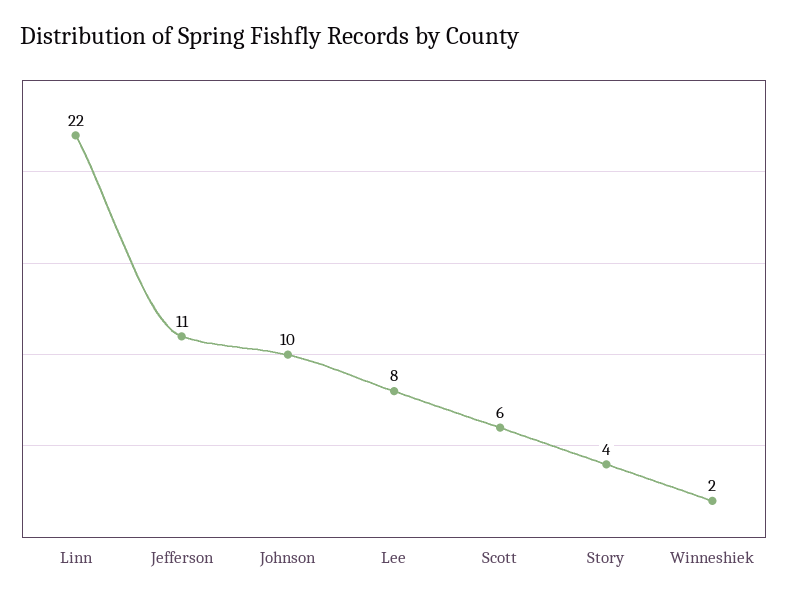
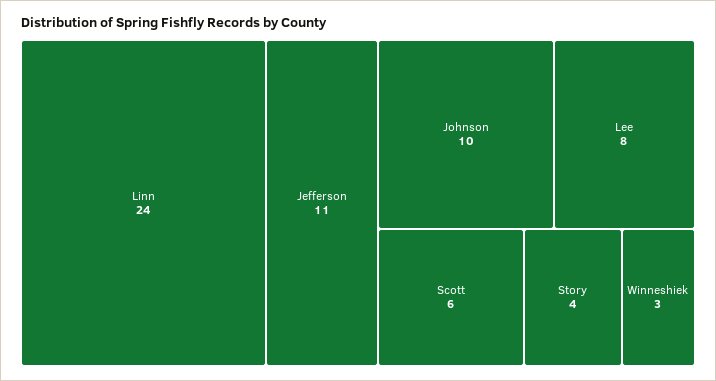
Linn: 22 -> 24
Winneshiek: 2 -> 3

